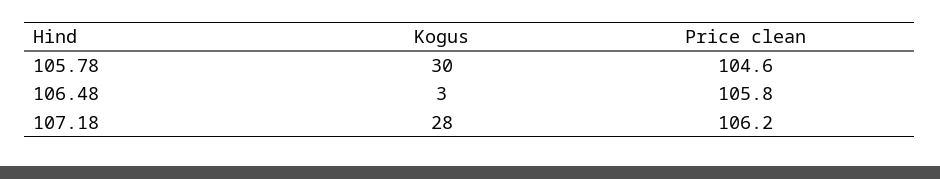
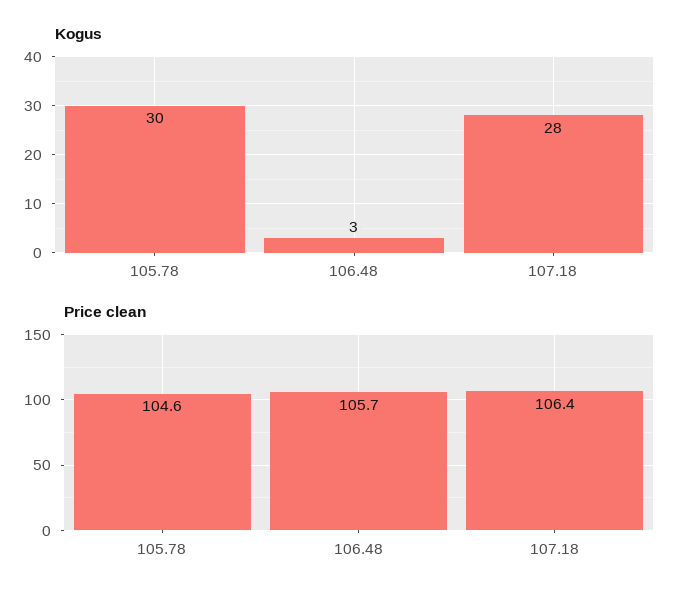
Price clean, 106.48: 105.8 -> 105.7
Price clean, 107.18: 106.2 -> 106.4

